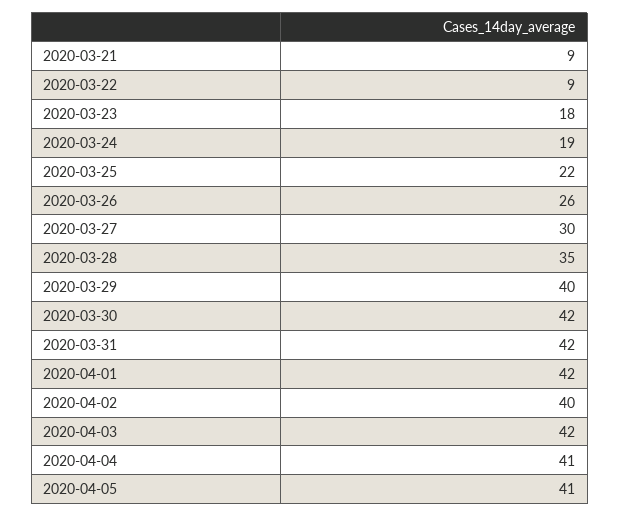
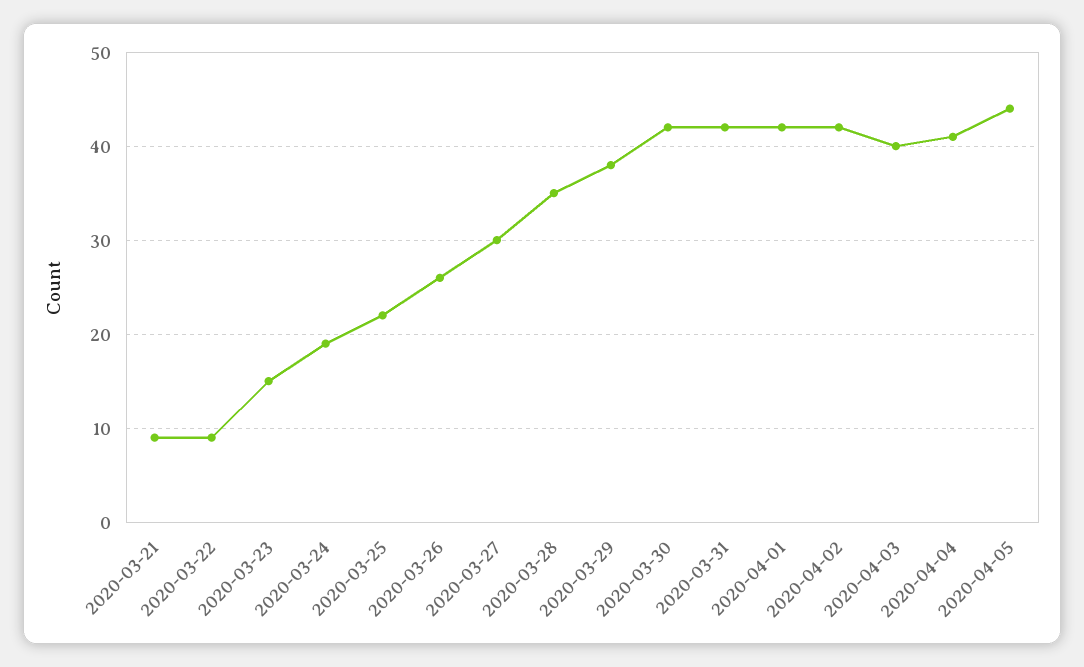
2020-03-23: 18 -> 15
2020-03-29: 40 -> 38
2020-04-02: 40 -> 42
2020-04-03: 42 -> 40
2020-04-05: 41 -> 44

